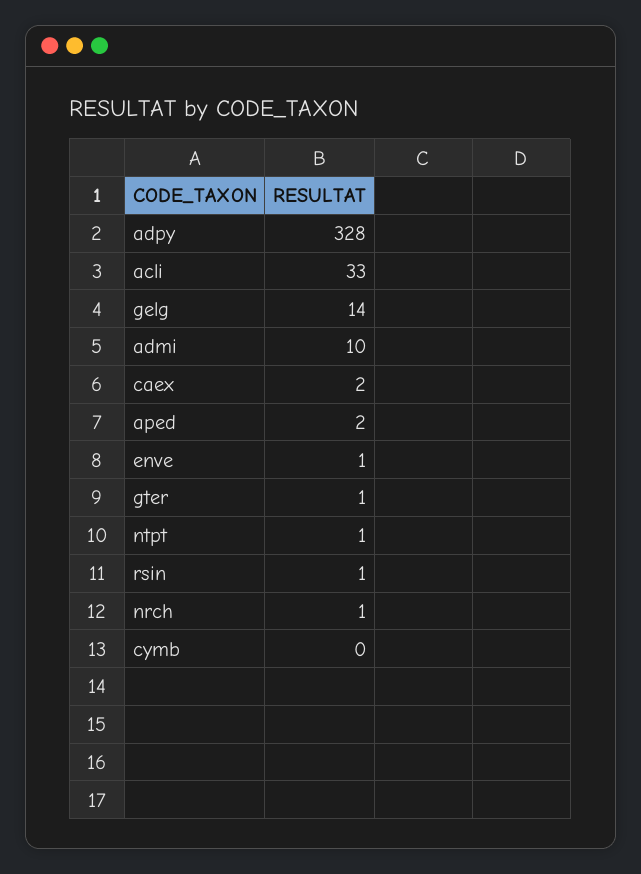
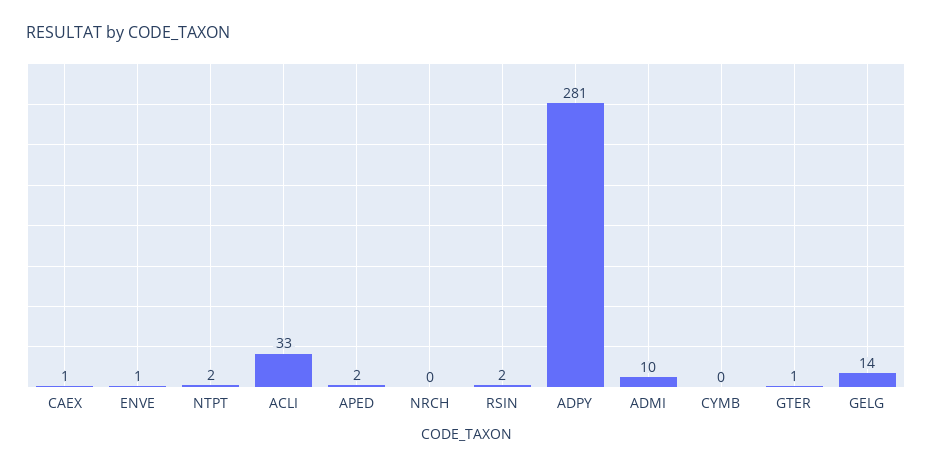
adpy: 328 -> 281
caex: 2 -> 1
ntpt: 1 -> 2
rsin: 1 -> 2
nrch: 1 -> 0

